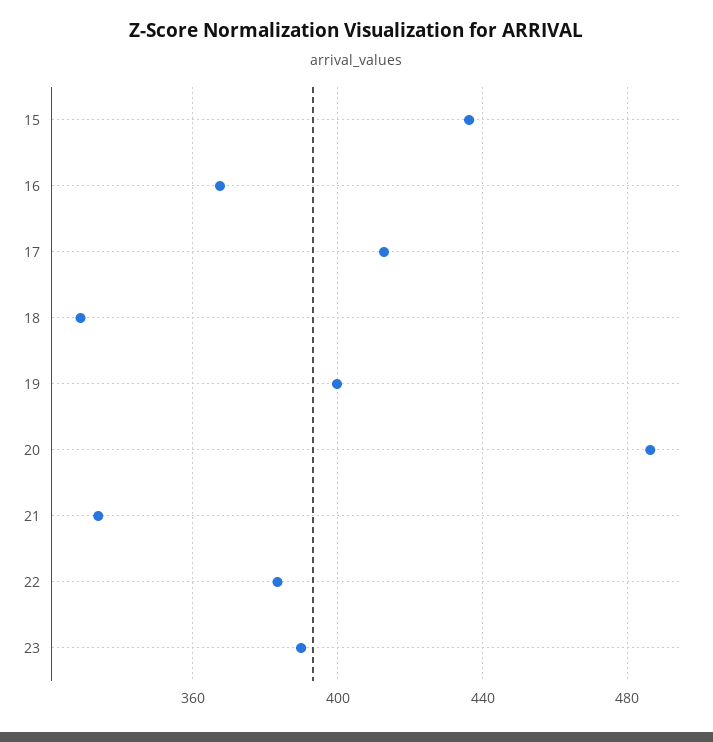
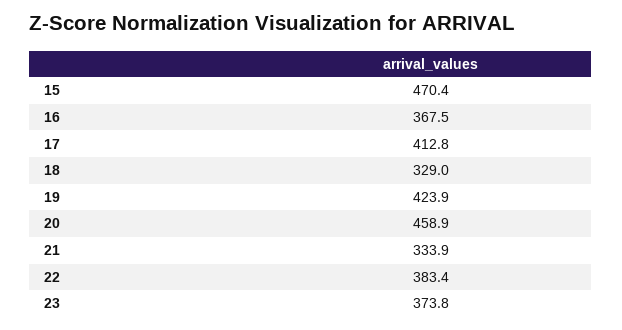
15: 435 -> 470.4
19: 400 -> 423.9
20: 485 -> 458.9
23: 390 -> 373.8

